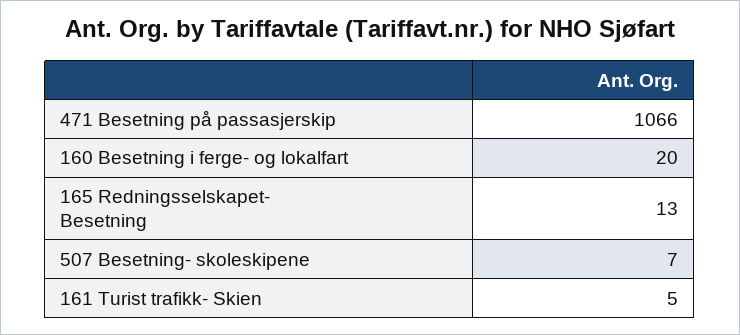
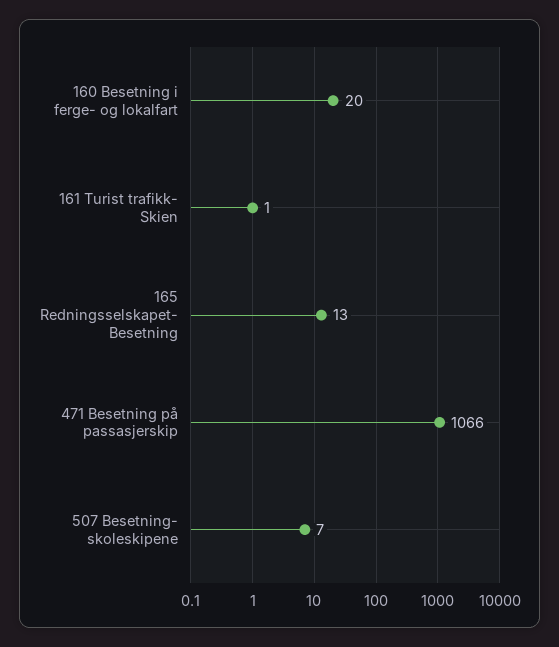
161 Turist trafikk- Skien: 5 -> 1

